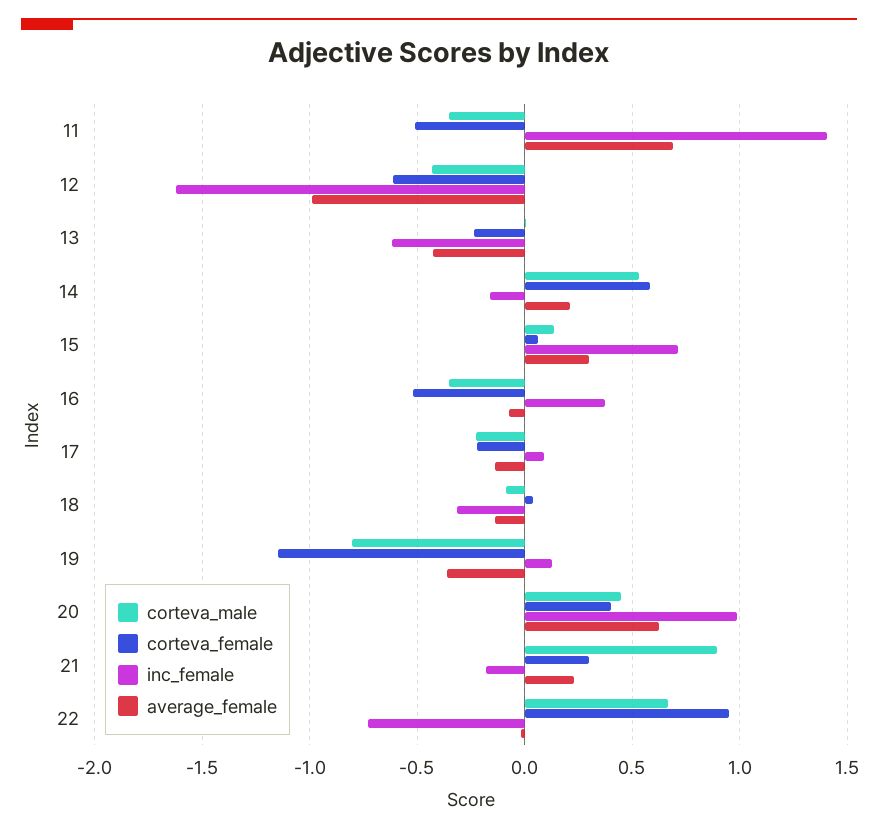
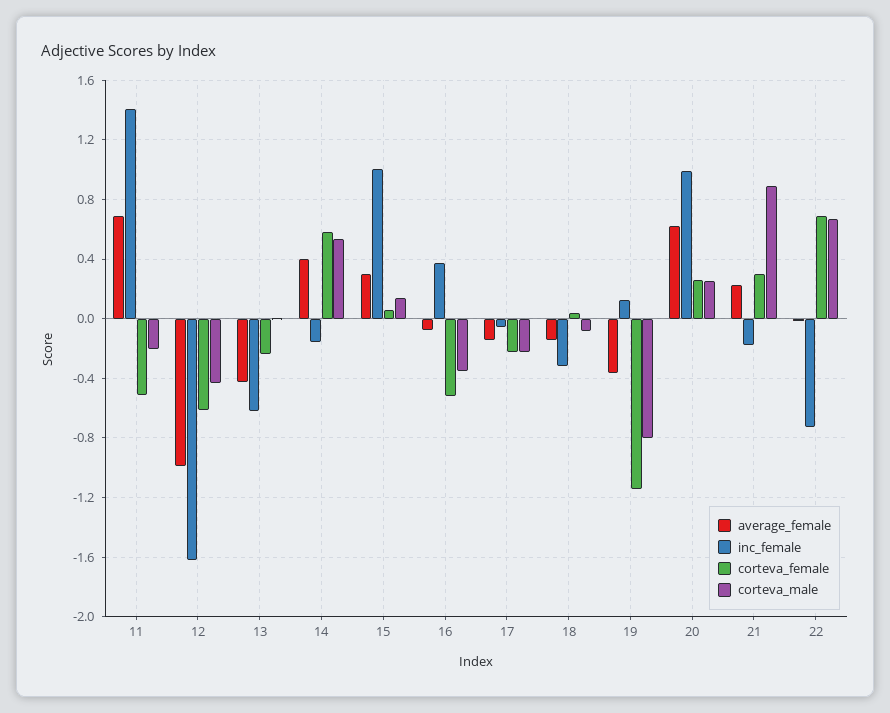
corteva_male, 11: -0.35 -> -0.2
average_female, 14: 0.2 -> 0.4
inc_female, 15: 0.7 -> 1
inc_female, 17: 0.1 -> -0.05
corteva_male, 20: 0.45 -> 0.25
corteva_female, 20: 0.4 -> 0.25
corteva_female, 22: 0.95 -> 0.7

